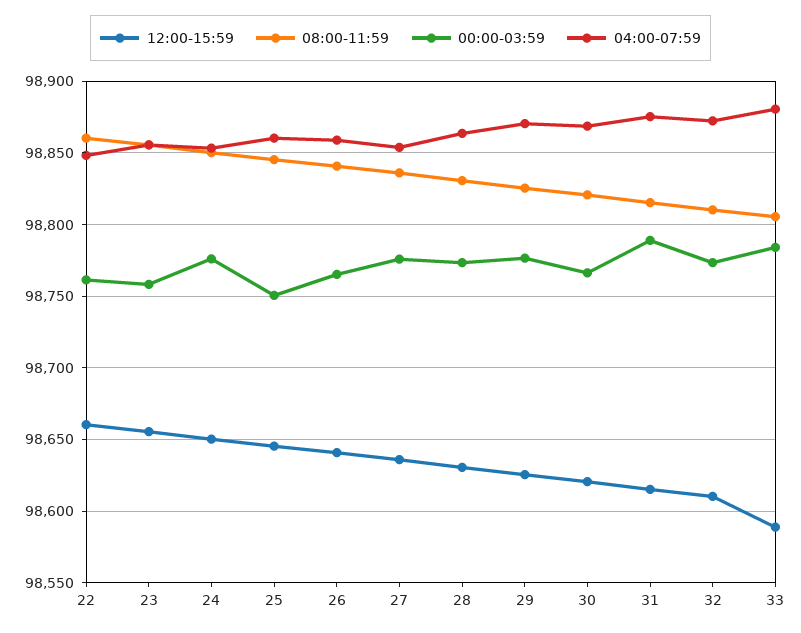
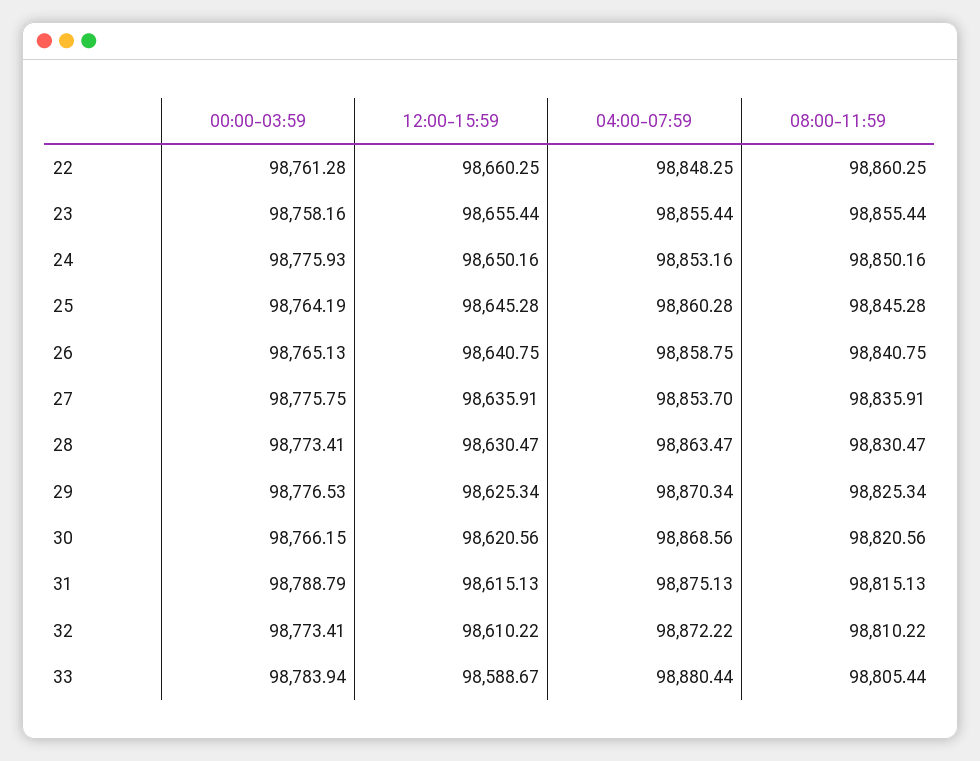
00:00-03:59, 25: 98750 -> 98764.19

